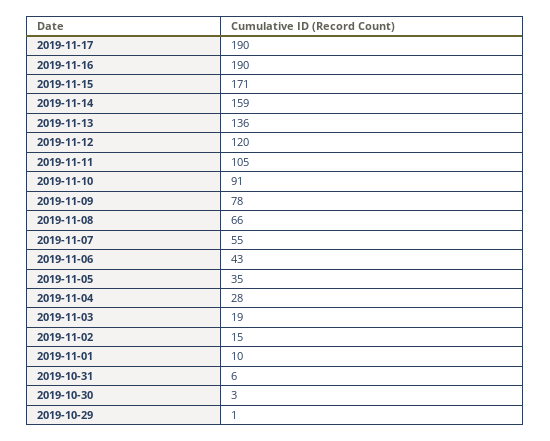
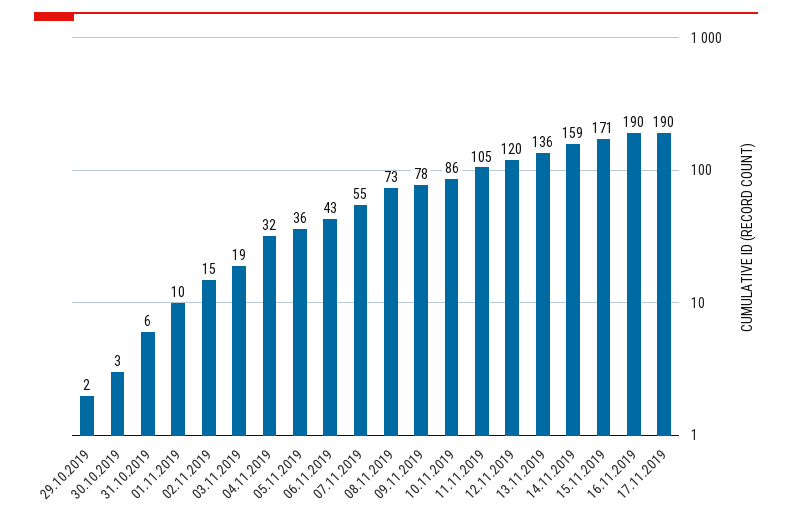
2019-11-10: 91 -> 86
2019-11-08: 66 -> 73
2019-11-05: 35 -> 36
2019-11-04: 28 -> 32
2019-10-29: 1 -> 2

